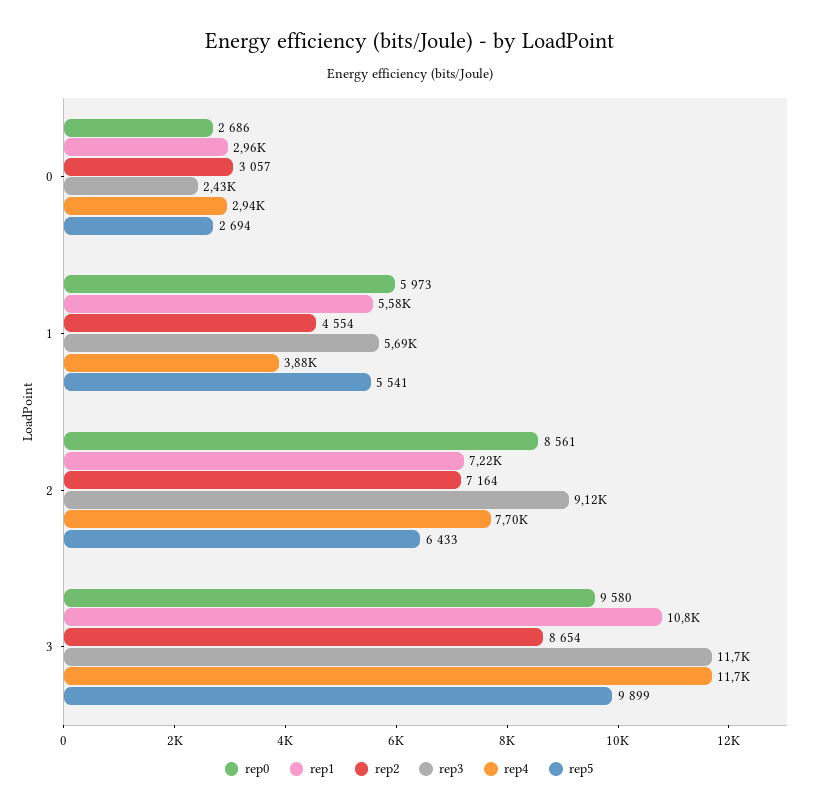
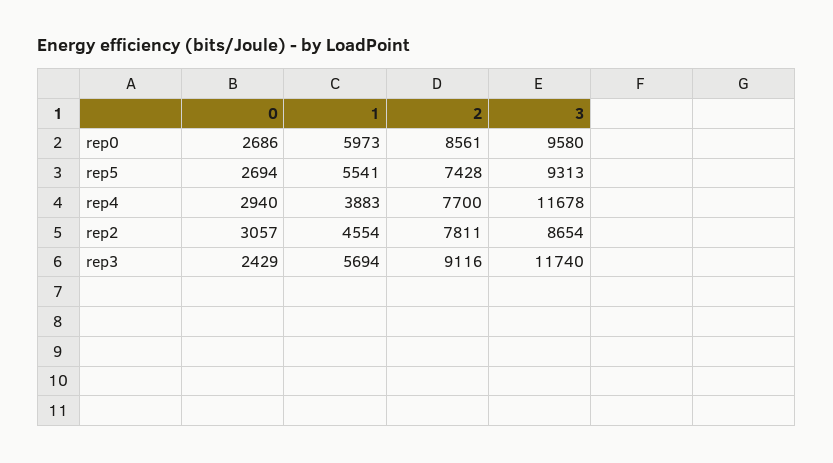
rep1, 0: 2960 -> none
rep1, 1: 5580 -> none
rep1, 2: 7220 -> none
rep2, 2: 7164 -> 7811
rep5, 2: 6433 -> 7428
rep1, 3: 10800 -> none
rep5, 3: 9899 -> 9313

